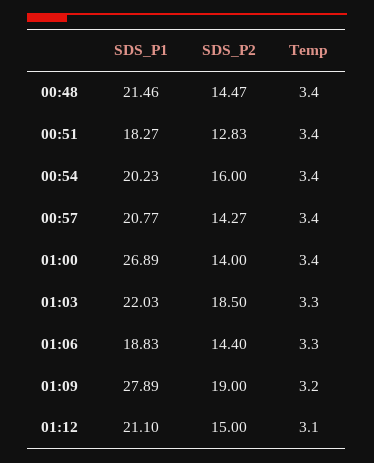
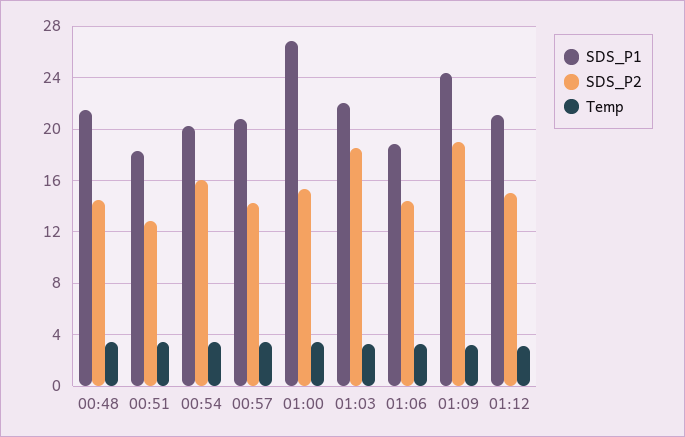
SDS_P2, 01:00: 14 -> 15.5
SDS_P1, 01:09: 27.89 -> 24.5

